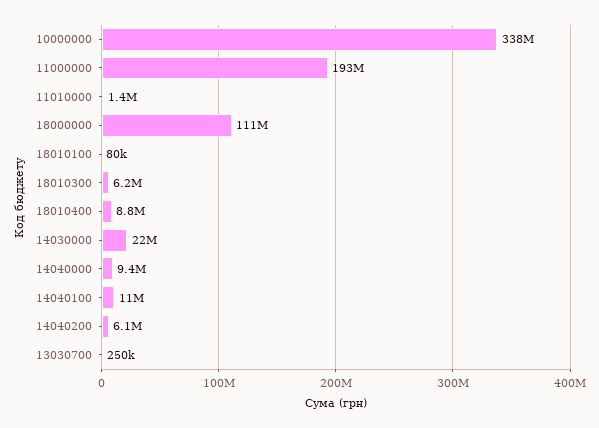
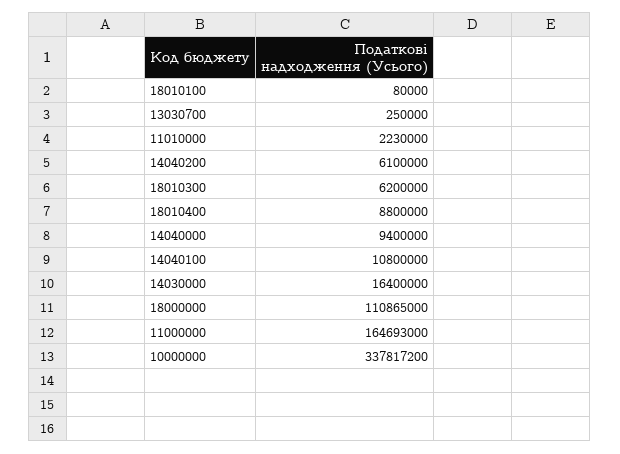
11000000: 193000000 -> 164693000
11010000: 1400000 -> 2230000
14030000: 22000000 -> 16400000

